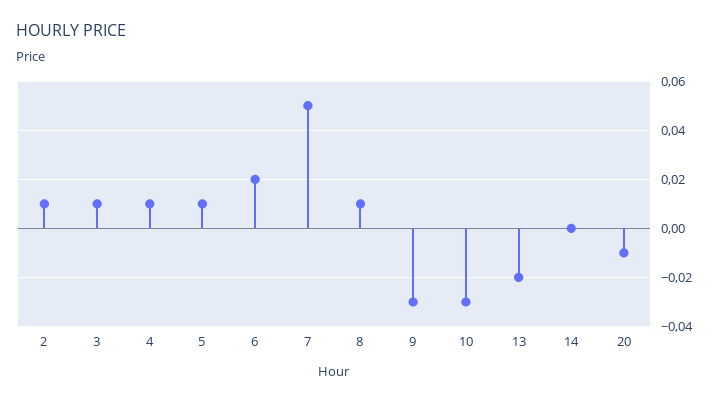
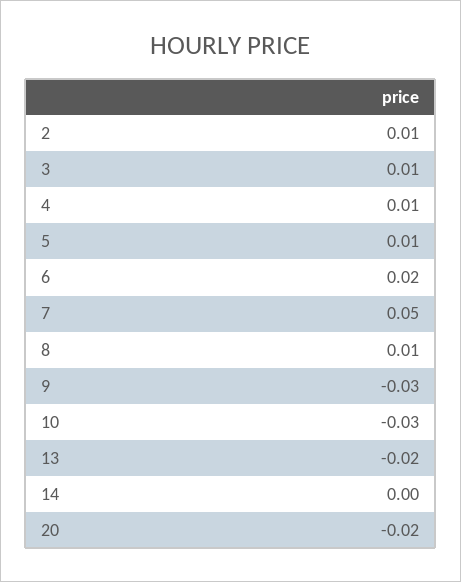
20: -0.01 -> -0.02

